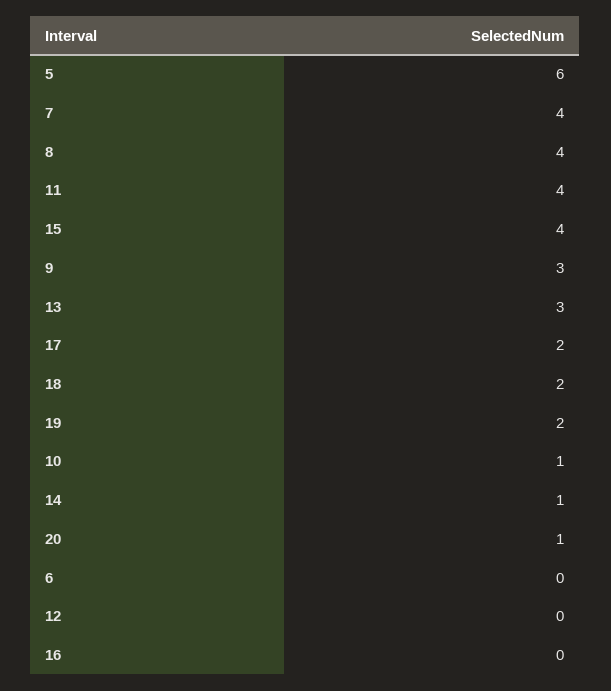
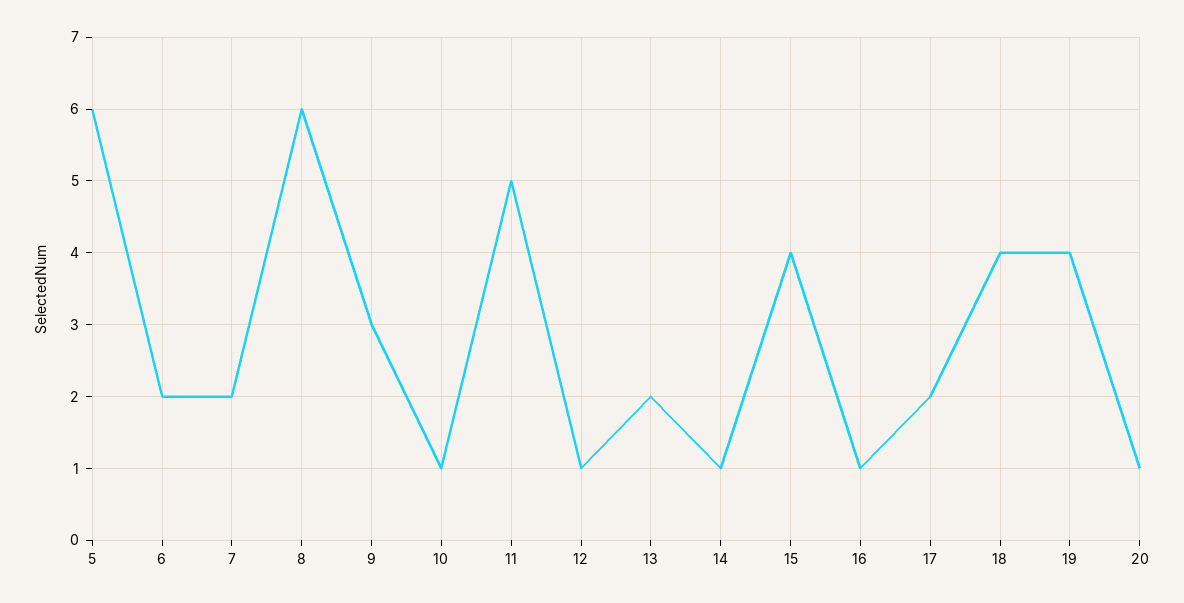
7: 4 -> 2
8: 4 -> 6
11: 4 -> 5
13: 3 -> 2
18: 2 -> 4
19: 2 -> 4
6: 0 -> 2
12: 0 -> 1
16: 0 -> 1

